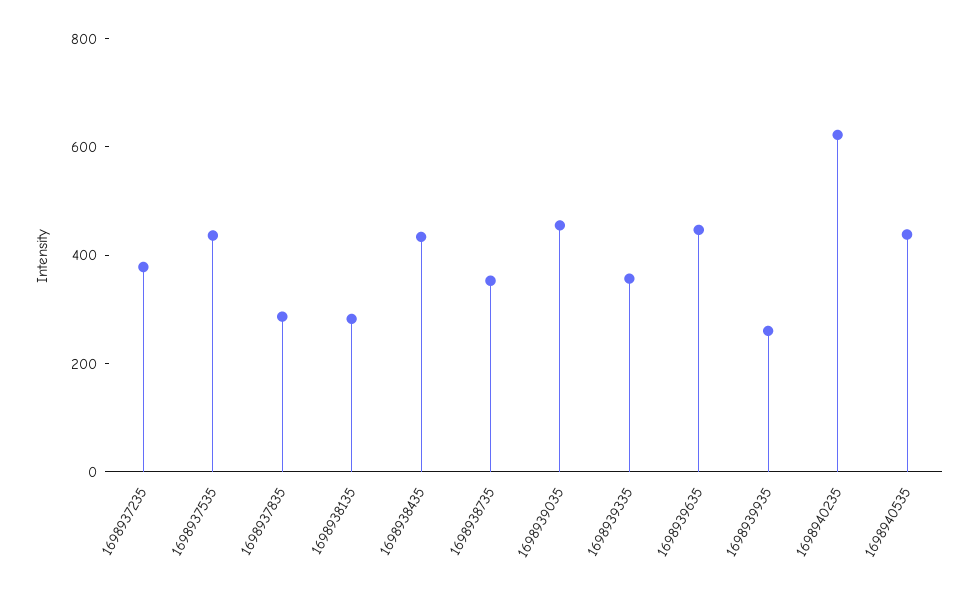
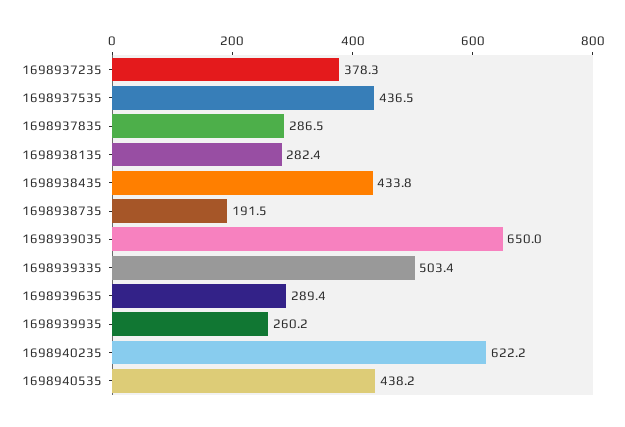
1698938735: 350 -> 191.5
1698939035: 450 -> 650
1698939335: 350 -> 503.4
1698939635: 450 -> 289.4

